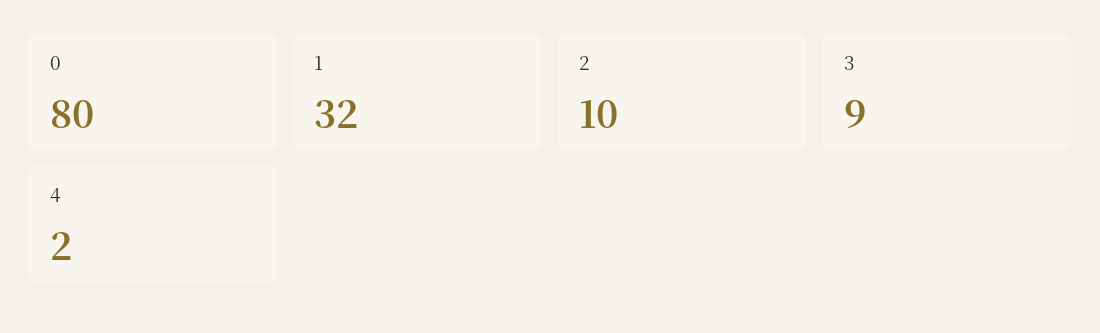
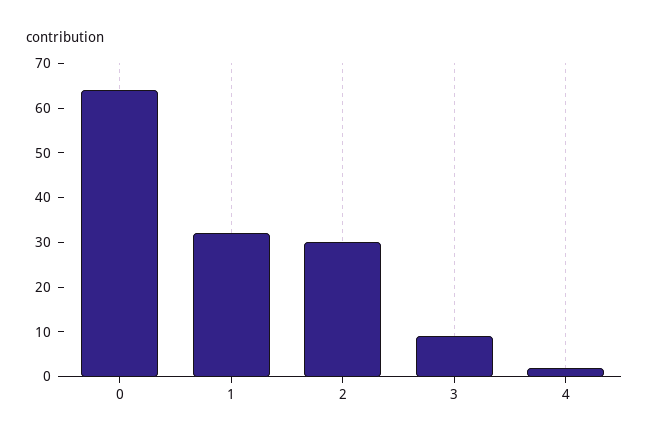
0: 80 -> 65
2: 10 -> 30

